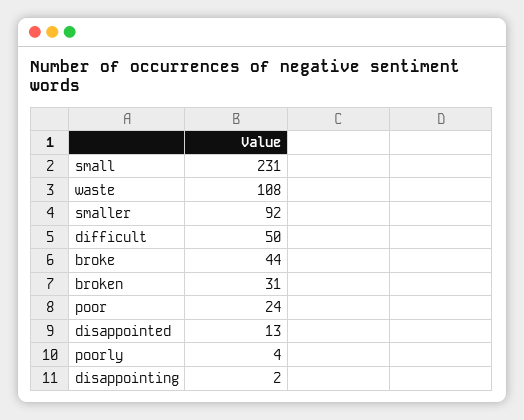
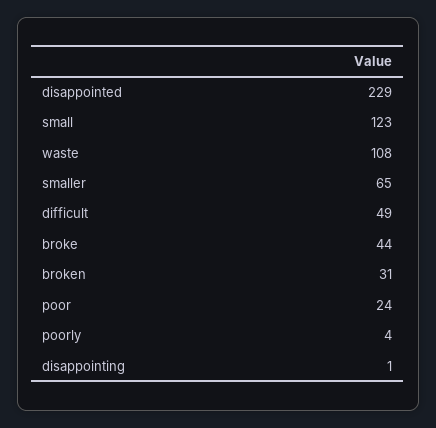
small: 231 -> 123
smaller: 92 -> 65
difficult: 50 -> 49
disappointed: 13 -> 229
disappointing: 2 -> 1

